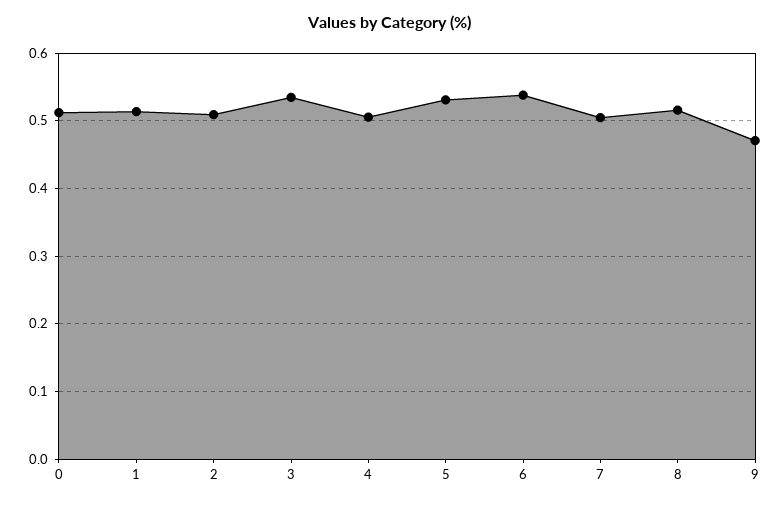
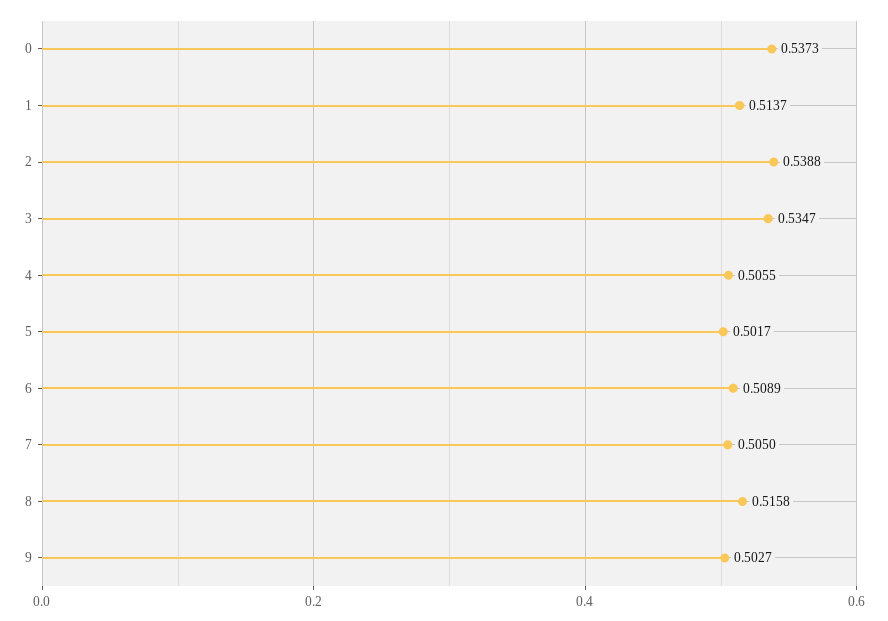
0: 0.51 -> 0.5373
2: 0.51 -> 0.5388
5: 0.53 -> 0.5017
6: 0.54 -> 0.5089
9: 0.47 -> 0.5027

